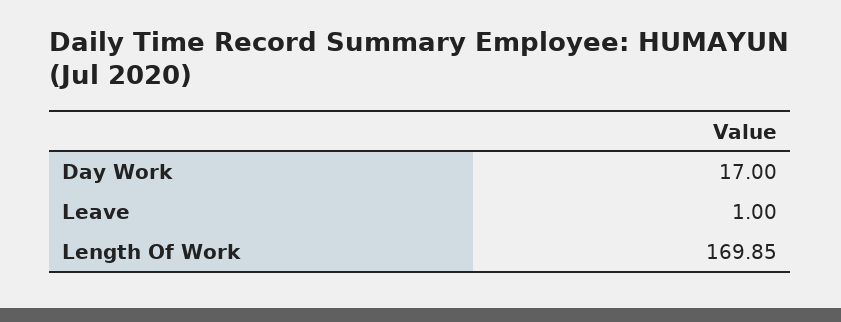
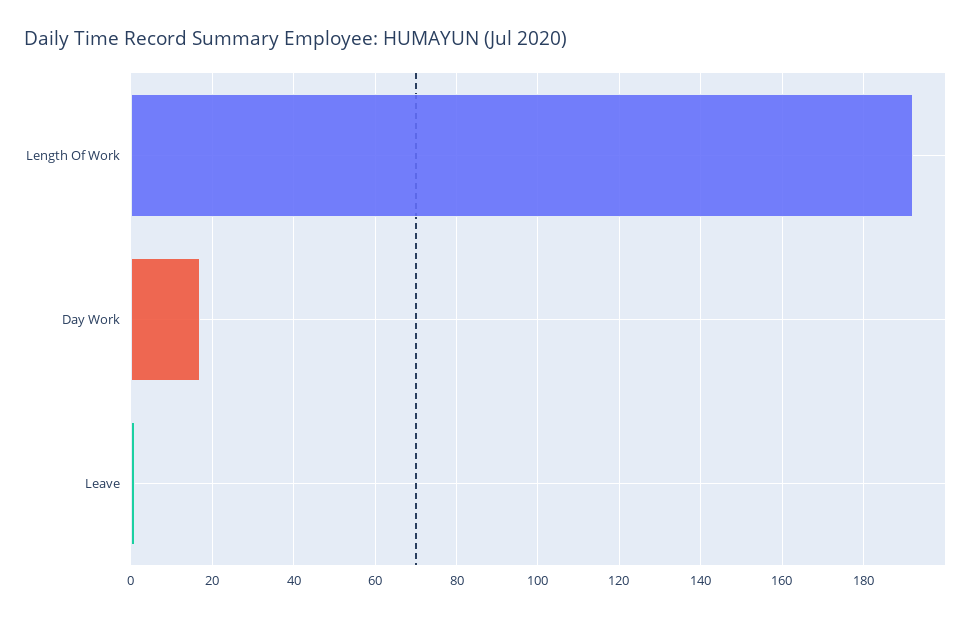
Length Of Work: 169.85 -> 192

